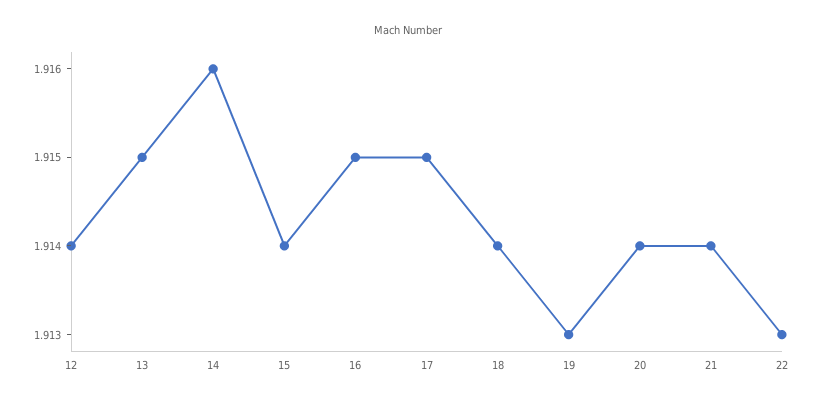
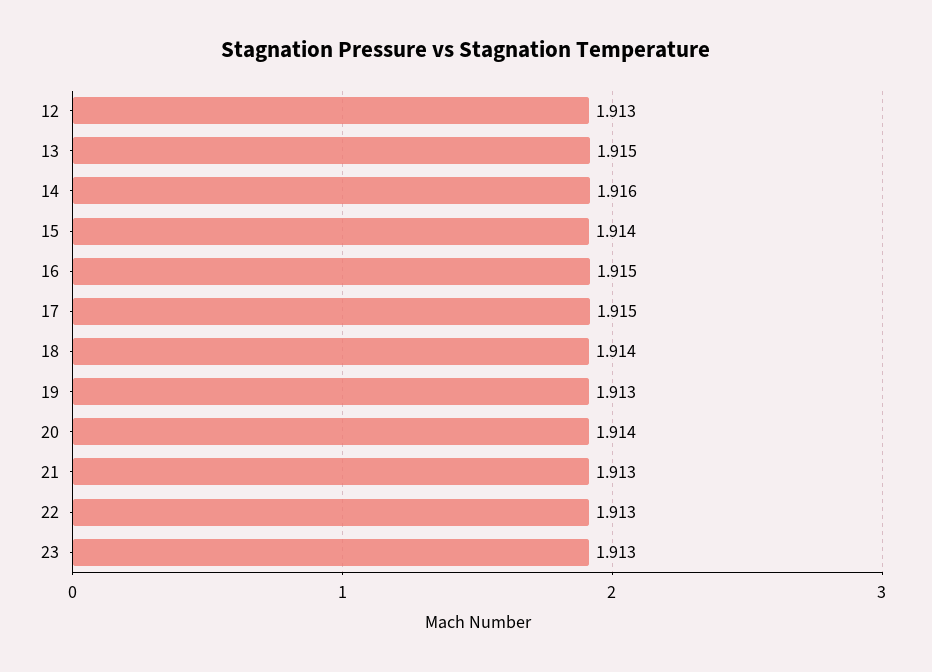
12: 1.914 -> 1.913
21: 1.914 -> 1.913
23: none -> 1.913

